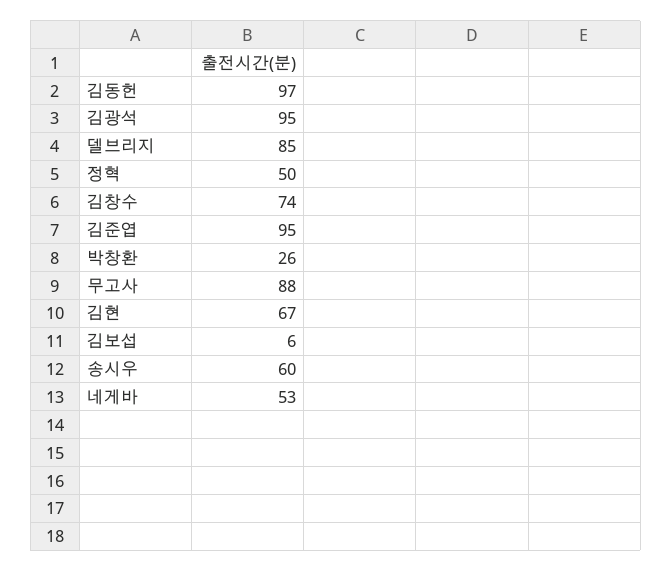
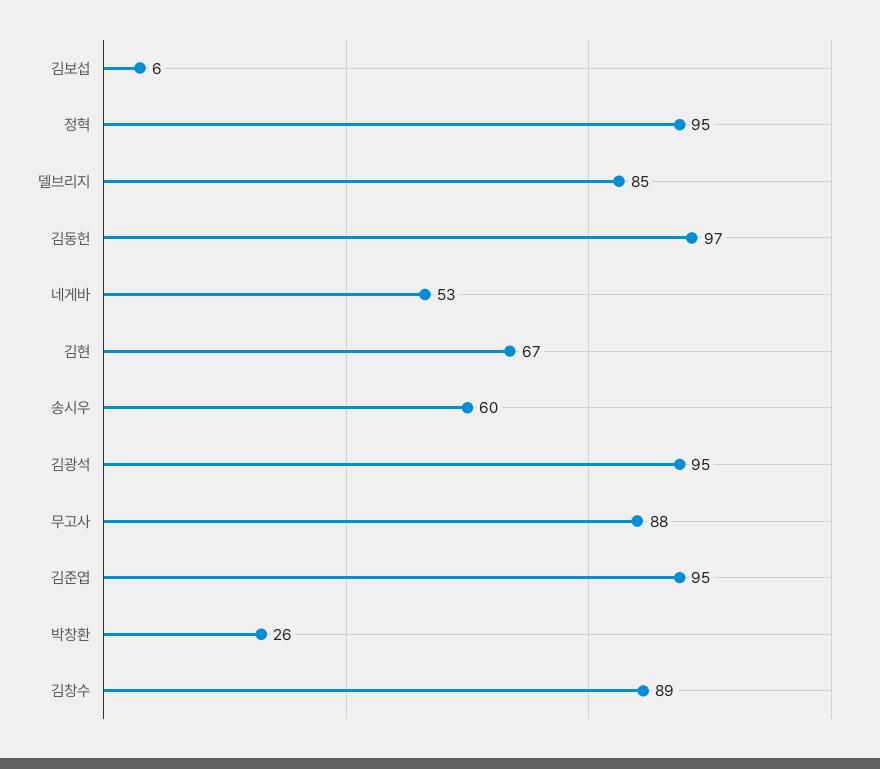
정혁: 50 -> 95
김창수: 74 -> 89

